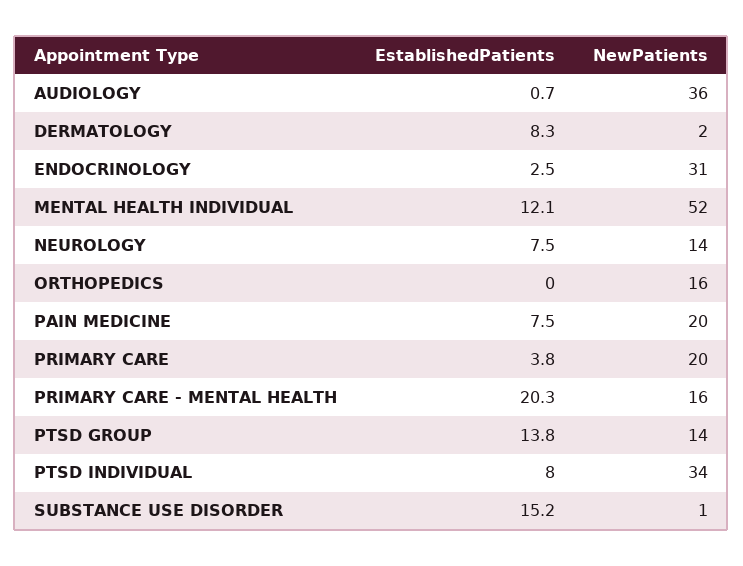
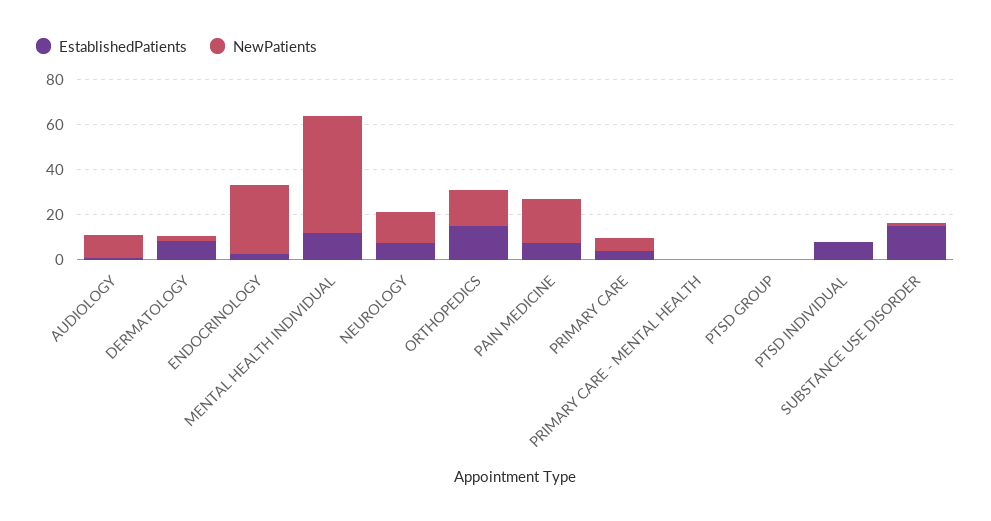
NewPatients, AUDIOLOGY: 36 -> 10
EstablishedPatients, ORTHOPEDICS: 0 -> 15
NewPatients, PRIMARY CARE: 20 -> 5
EstablishedPatients, PRIMARY CARE - MENTAL HEALTH: 20.3 -> 0
NewPatients, PRIMARY CARE - MENTAL HEALTH: 16 -> 0
EstablishedPatients, PTSD GROUP: 13.8 -> 0
NewPatients, PTSD GROUP: 14 -> 0
NewPatients, PTSD INDIVIDUAL: 34 -> 0

